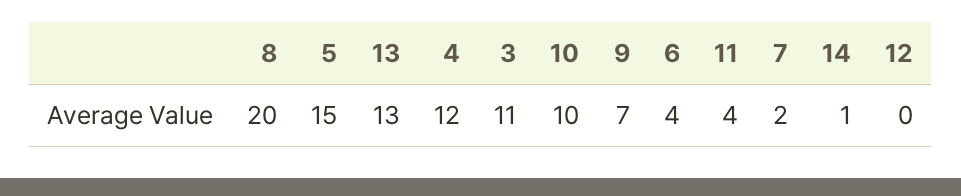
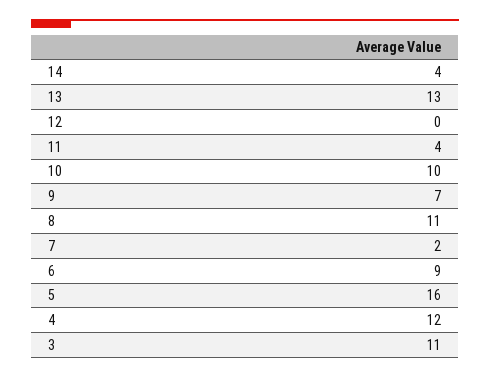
8: 20 -> 11
5: 15 -> 16
6: 4 -> 9
14: 1 -> 4

